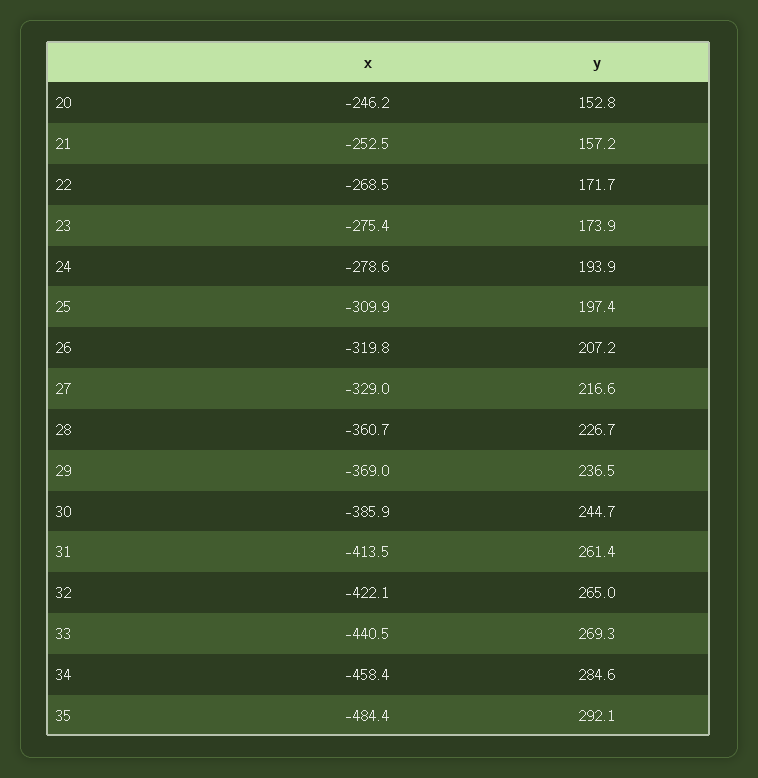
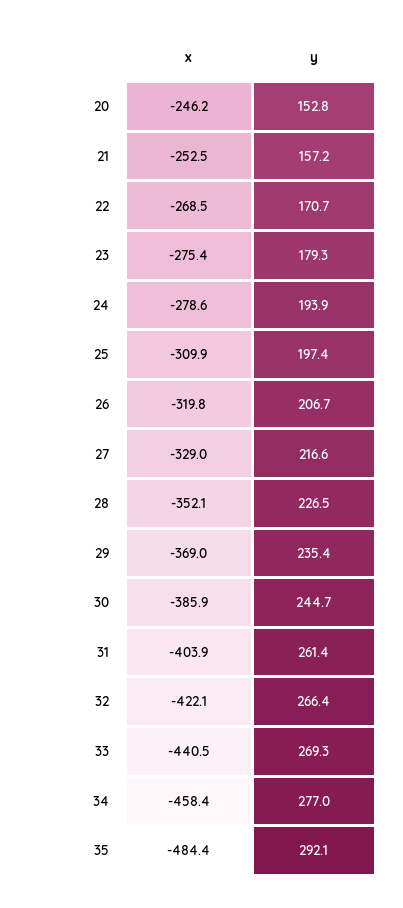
y, 22: 171.7 -> 170.7
y, 23: 173.9 -> 179.3
y, 26: 207.2 -> 206.7
x, 28: -360.7 -> -352.1
y, 28: 226.7 -> 226.5
y, 29: 236.5 -> 235.4
x, 31: -413.5 -> -403.9
y, 32: 265 -> 266.4
y, 34: 284.6 -> 277

